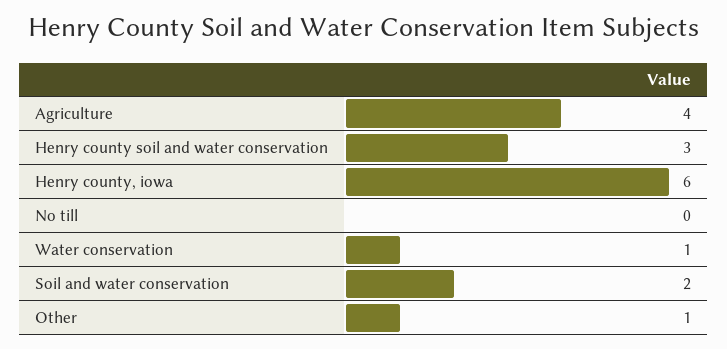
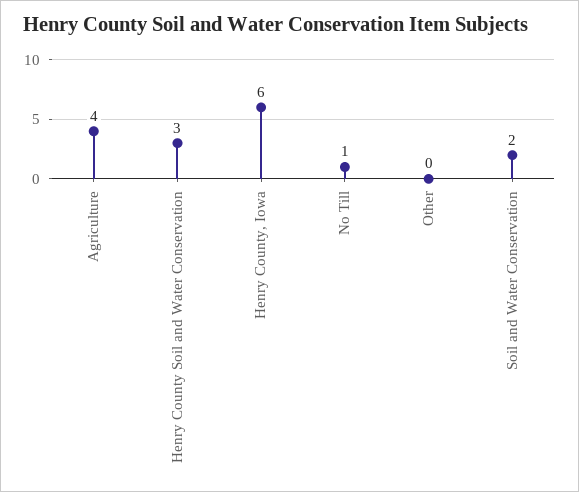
No till: 0 -> 1
Water conservation: 1 -> none
Other: 1 -> 0

